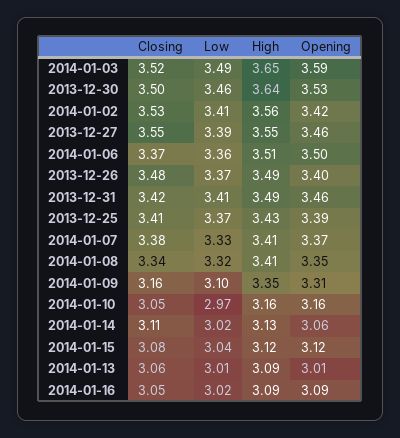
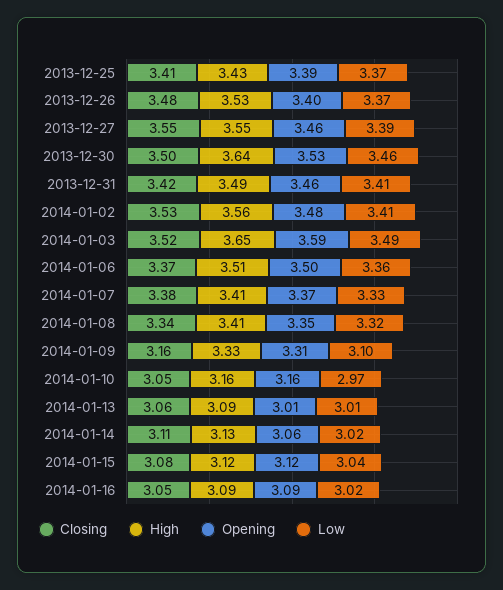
Opening, 2014-01-02: 3.42 -> 3.48
High, 2013-12-26: 3.49 -> 3.53
High, 2014-01-09: 3.35 -> 3.33

